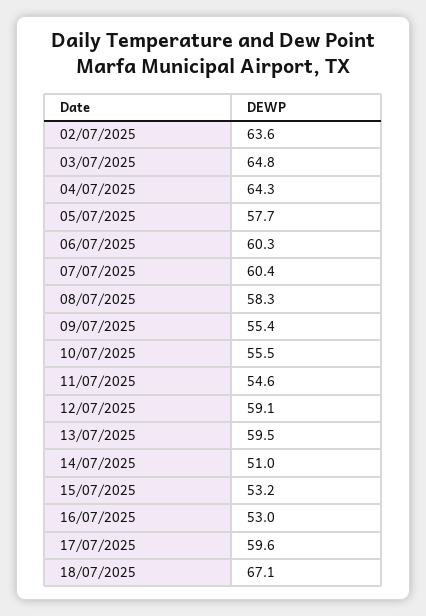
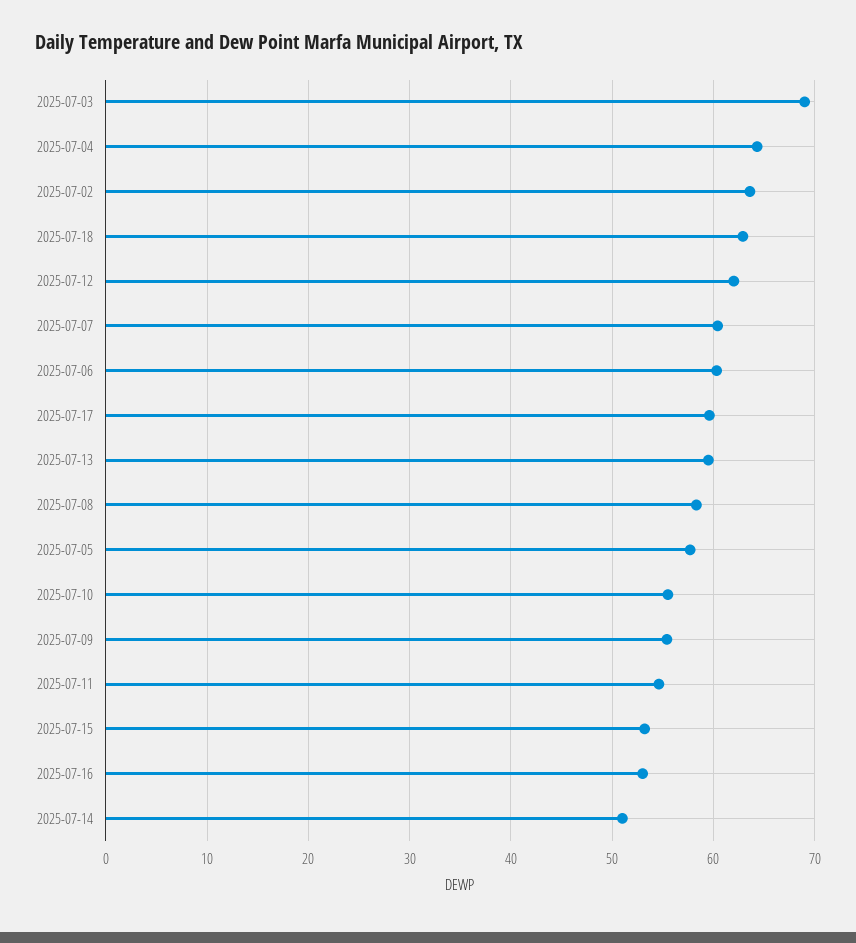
03/07/2025: 64.8 -> 69
12/07/2025: 59.1 -> 62
18/07/2025: 67.1 -> 63

